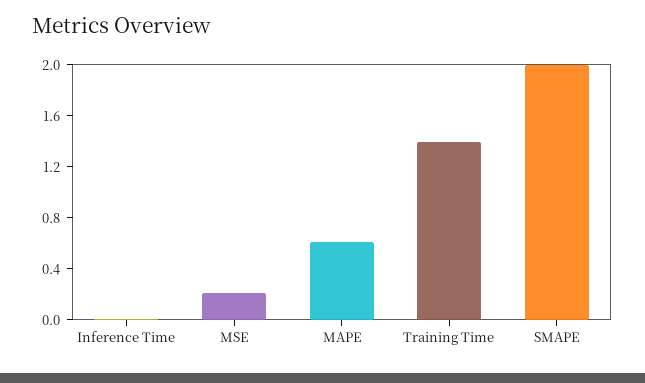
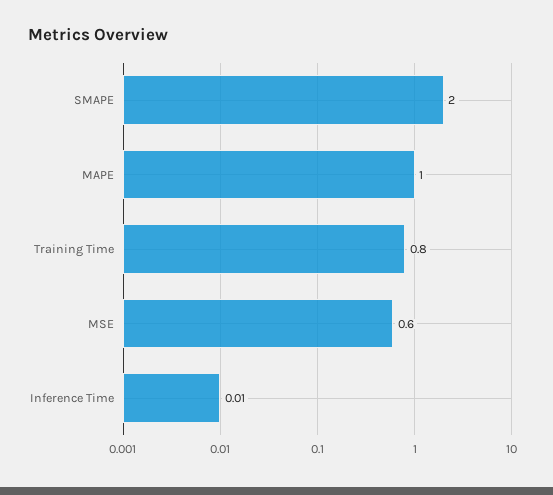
MSE: 0.2 -> 0.6
MAPE: 0.6 -> 1
Training Time: 1.4 -> 0.8

